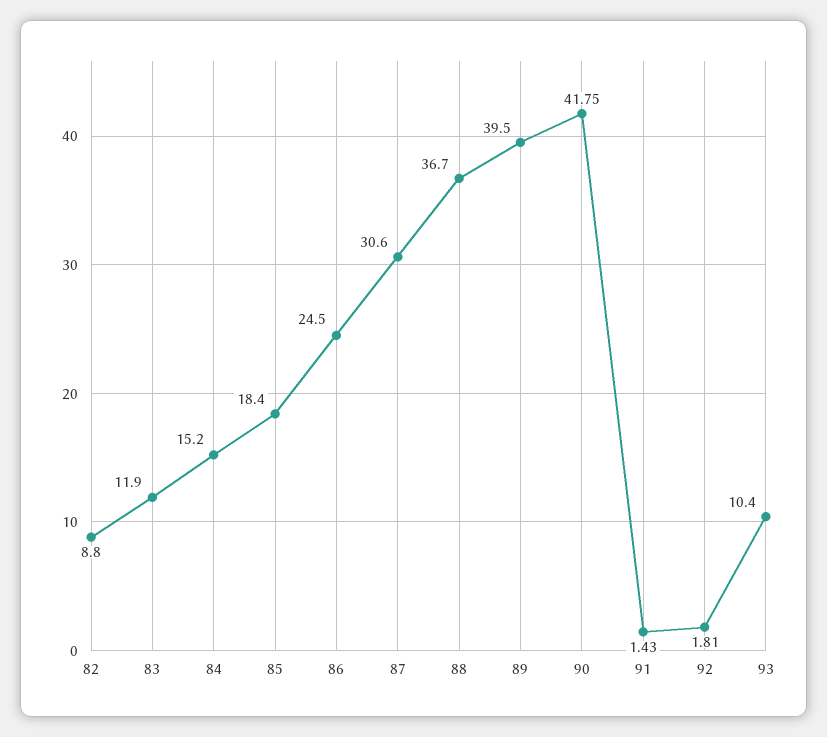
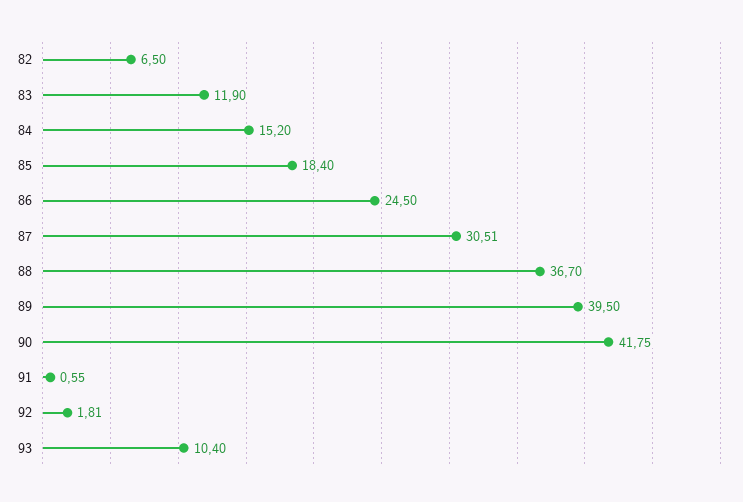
82: 8.8 -> 6.5
87: 30.6 -> 30.51
91: 1.43 -> 0.55

